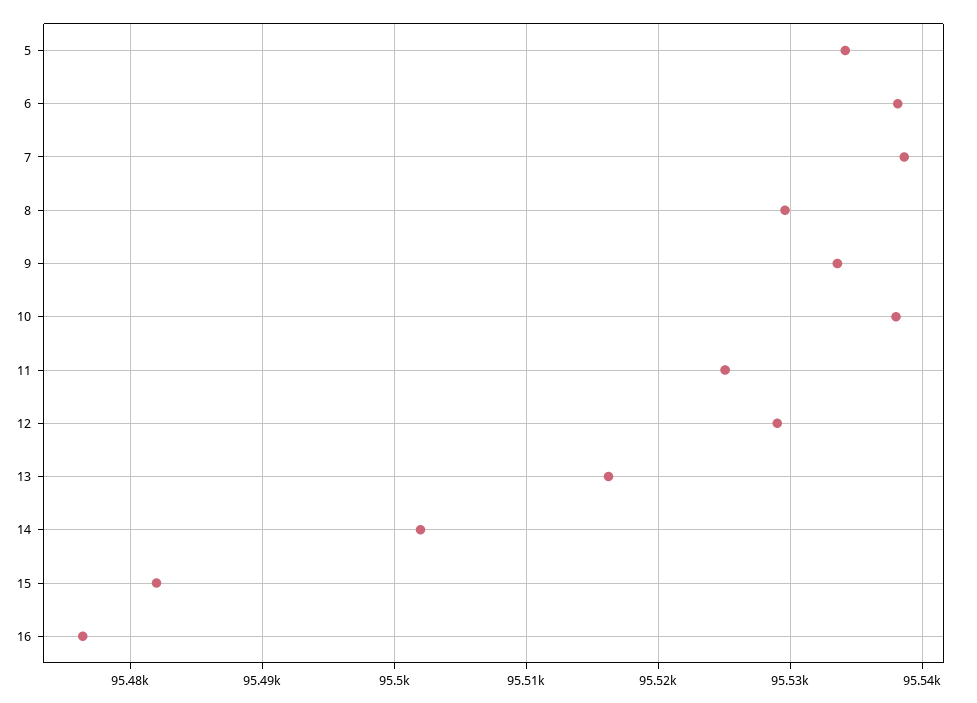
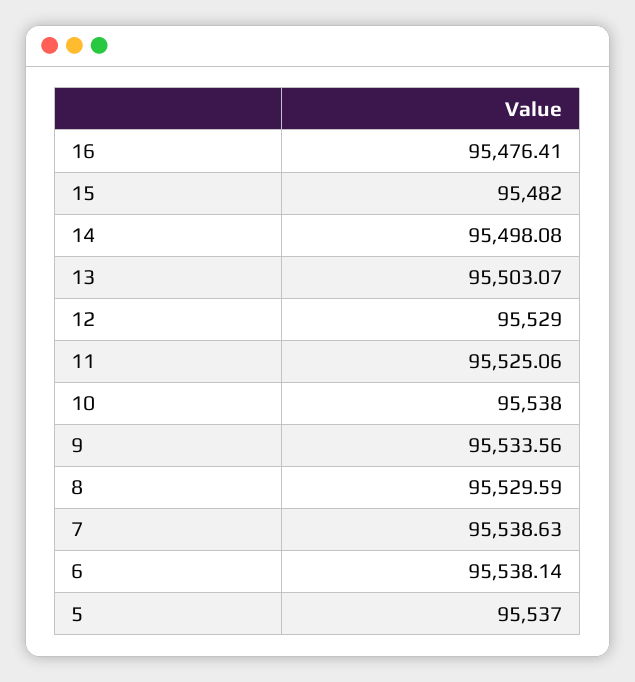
5: 95534 -> 95537
13: 95516 -> 95503.07
14: 95502 -> 95498.08

